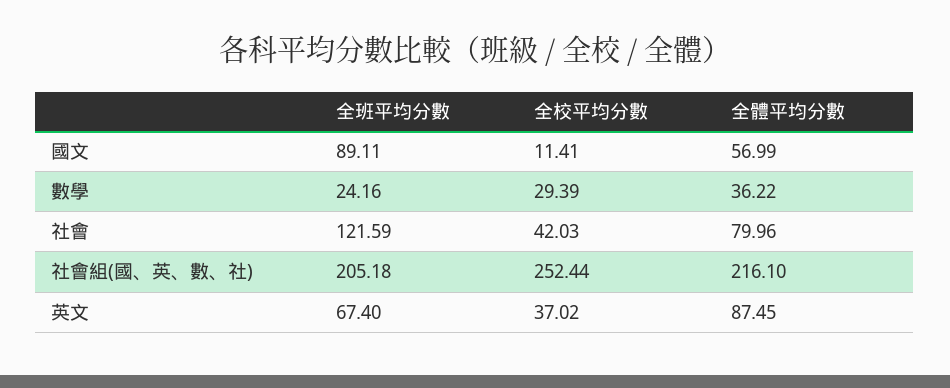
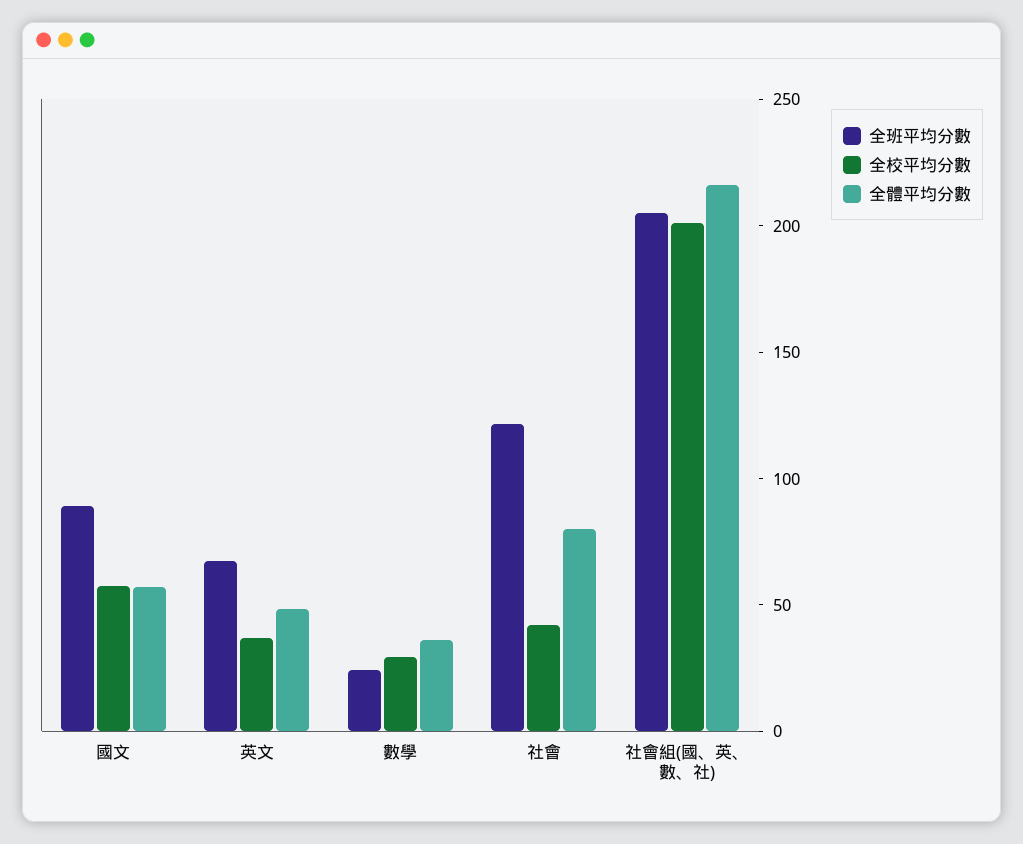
全校平均分數, 國文: 11.41 -> 60
全校平均分數, 社會組(國、英、數、社): 252.44 -> 200
全體平均分數, 英文: 87.45 -> 50

